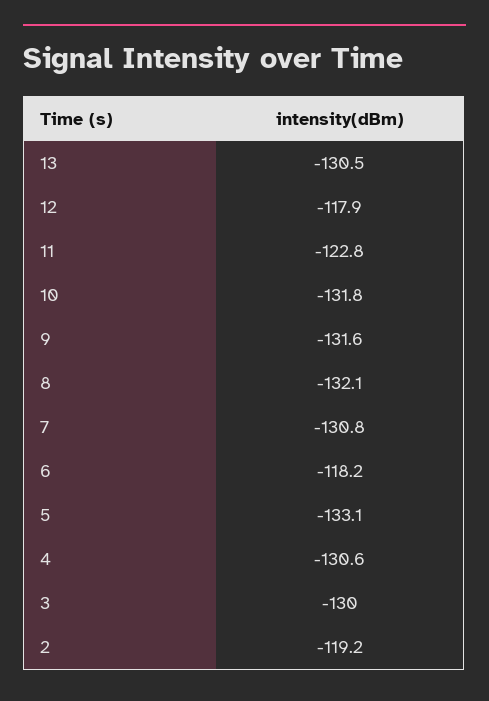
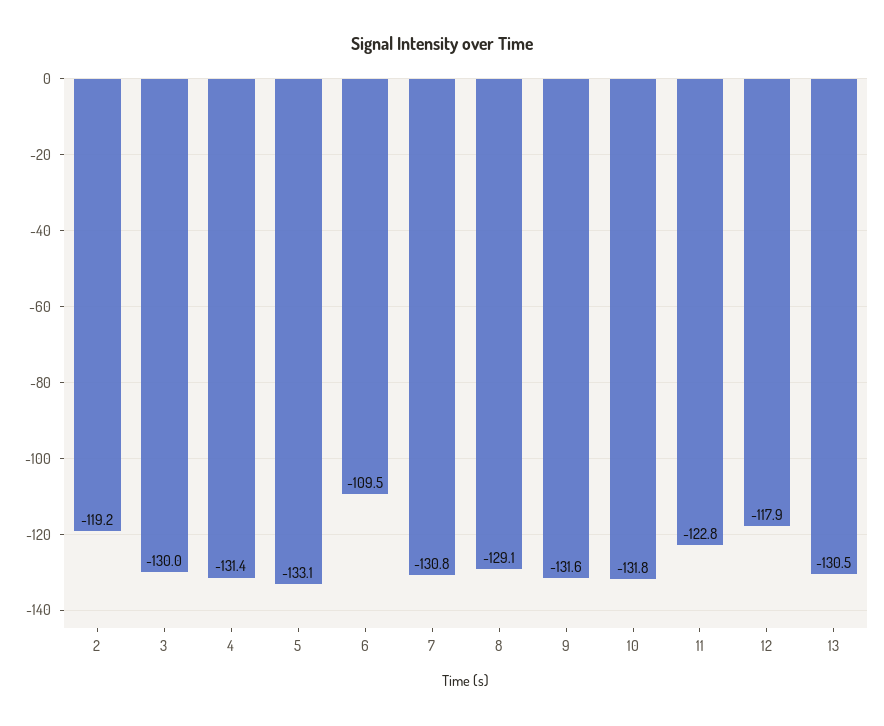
8: -132.1 -> -129.1
6: -118.2 -> -109.5
4: -130.6 -> -131.4

